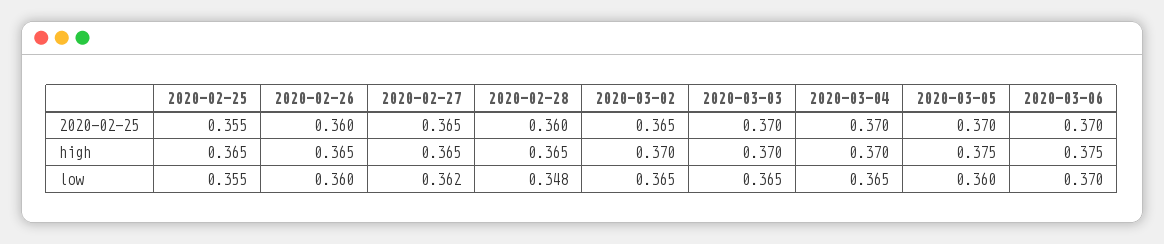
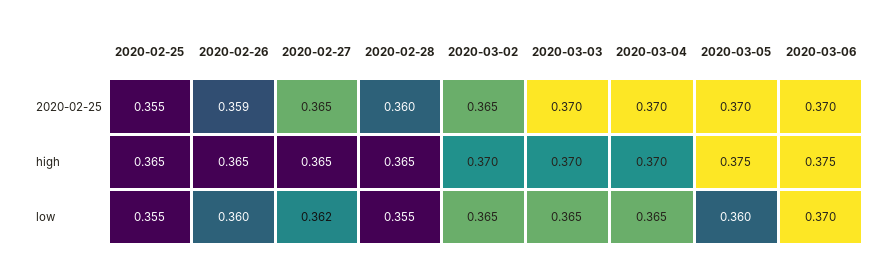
2020-02-26, 2020-02-25: 0.36 -> 0.359
2020-02-28, low: 0.348 -> 0.355

